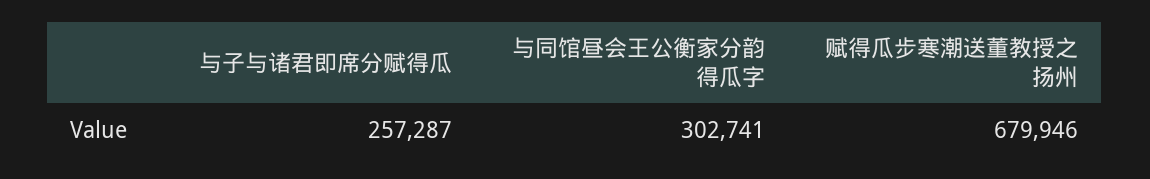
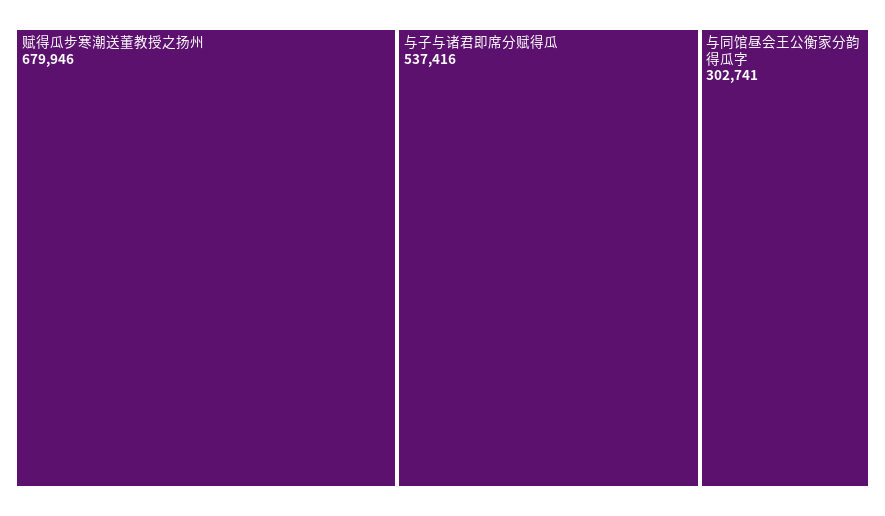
与子与诸君即席分赋得瓜: 257287 -> 537416

